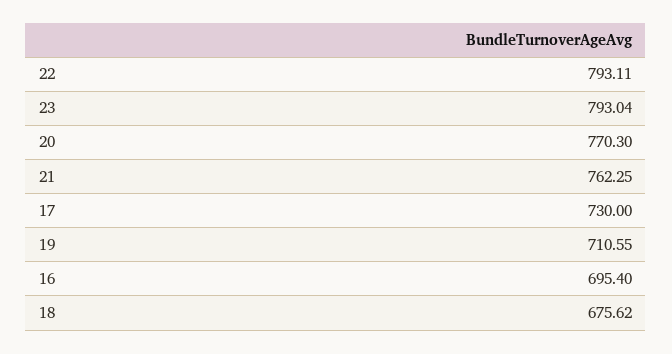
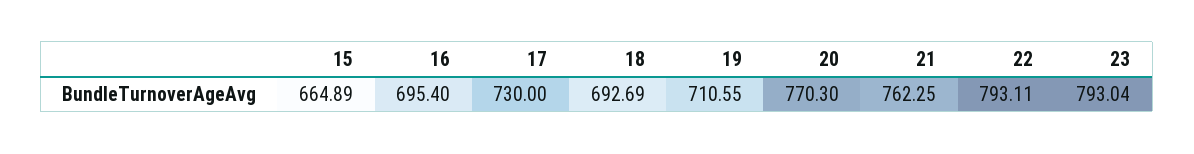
18: 675.62 -> 692.69
15: none -> 664.89

